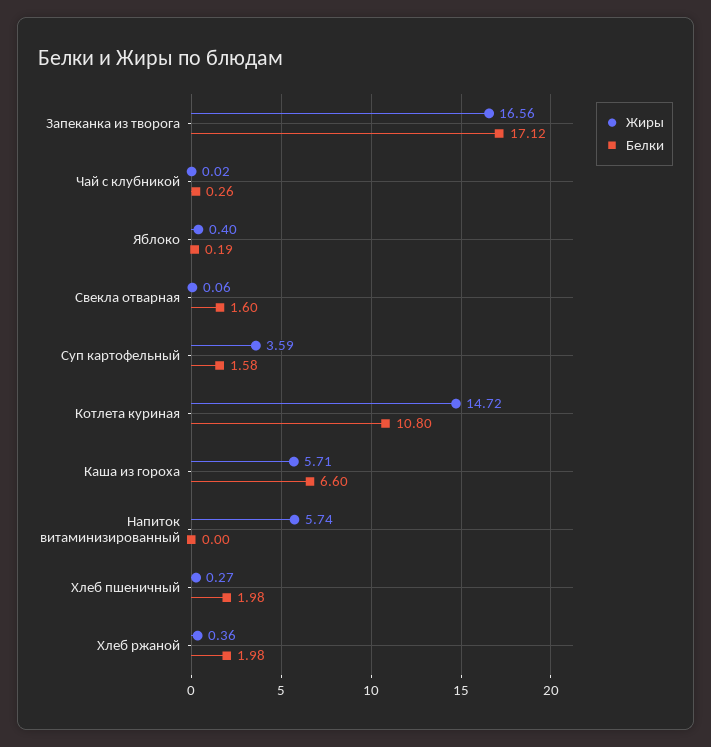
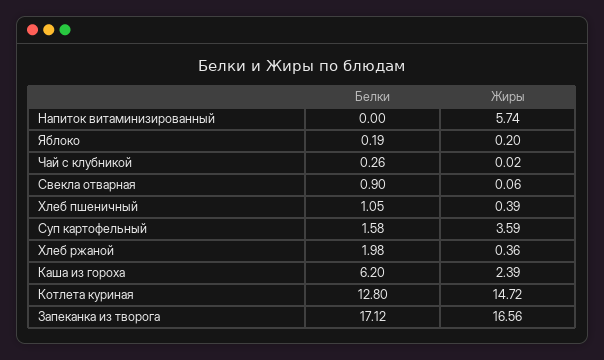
Жиры, Яблоко: 0.4 -> 0.2
Белки, Свекла отварная: 1.6 -> 0.9
Белки, Котлета куриная: 10.8 -> 12.8
Жиры, Каша из гороха: 5.71 -> 2.39
Белки, Каша из гороха: 6.6 -> 6.2
Жиры, Хлеб пшеничный: 0.27 -> 0.39
Белки, Хлеб пшеничный: 1.98 -> 1.05

